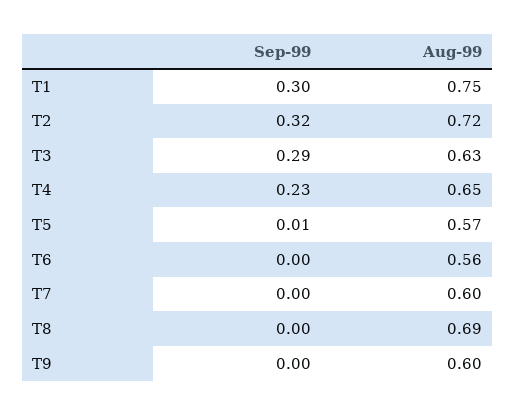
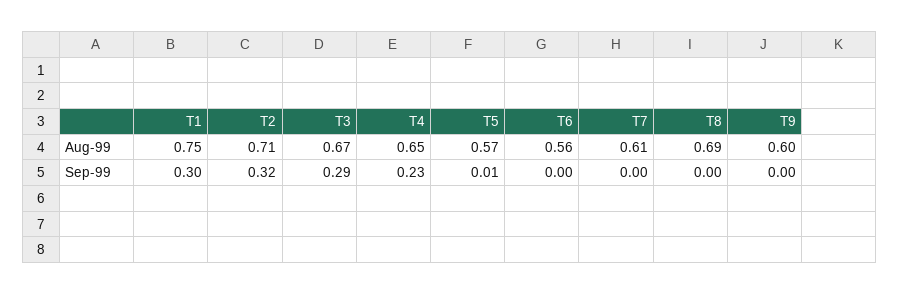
Aug-99, T2: 0.72 -> 0.71
Aug-99, T3: 0.63 -> 0.67
Aug-99, T7: 0.6 -> 0.61

